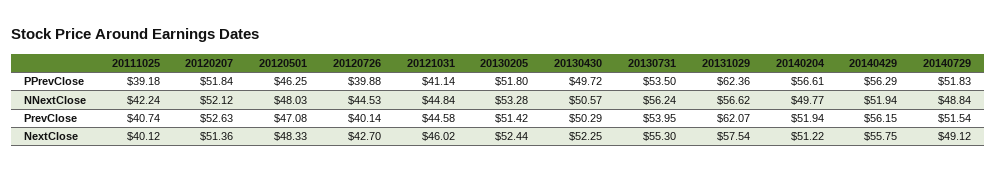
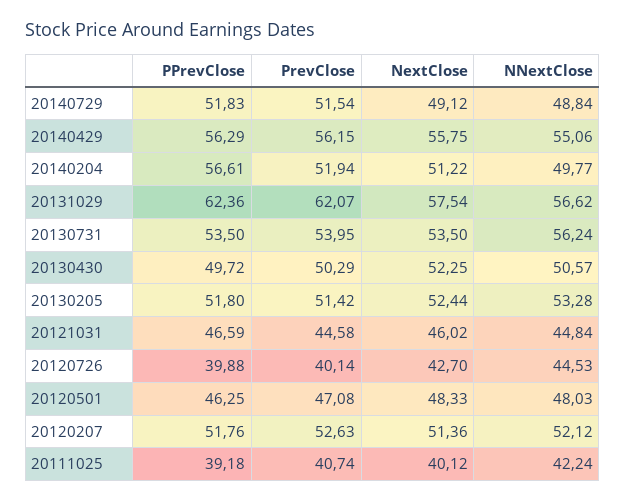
20120207, PPrevClose: 51.84 -> 51.76
20121031, PPrevClose: 41.14 -> 46.59
20140429, NNextClose: 51.94 -> 55.06
20130731, NextClose: 55.3 -> 53.5

